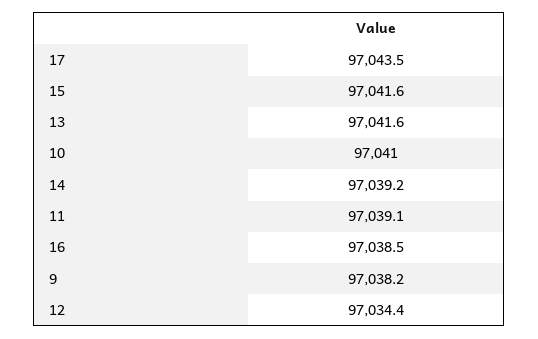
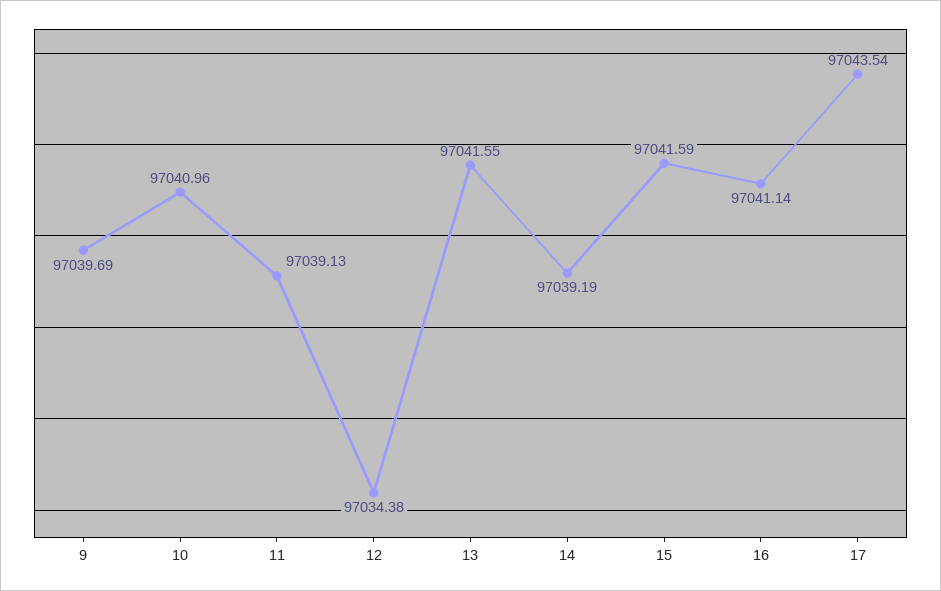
16: 97038.5 -> 97041.14
9: 97038.2 -> 97039.69

